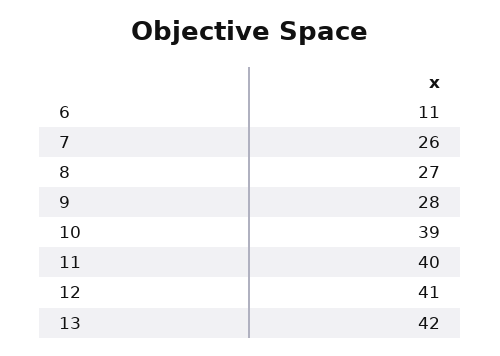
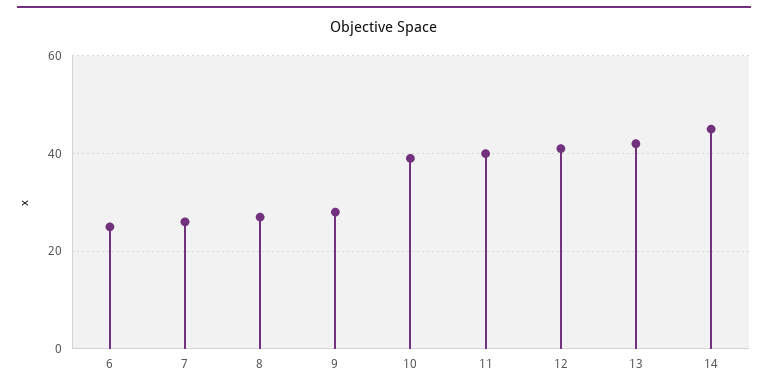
6: 11 -> 25
14: none -> 45

